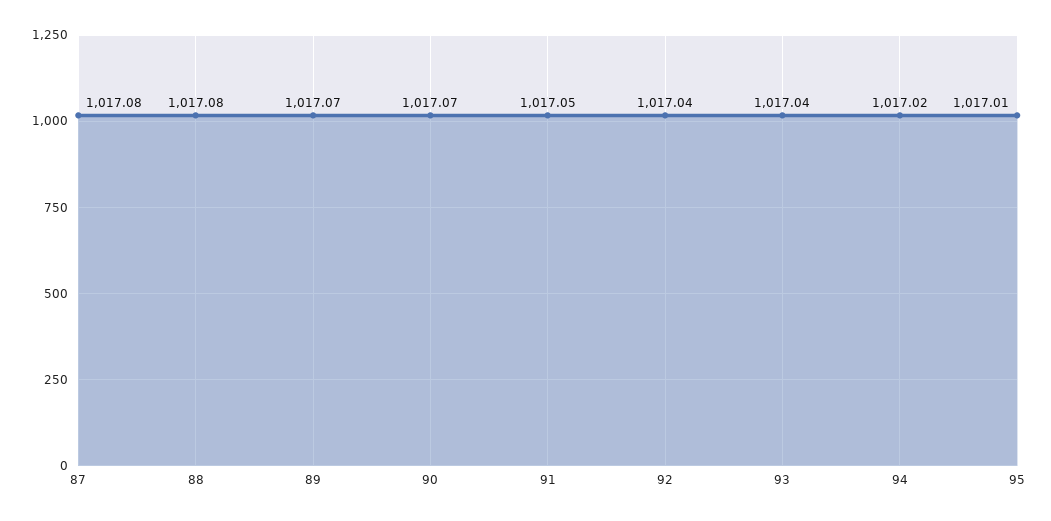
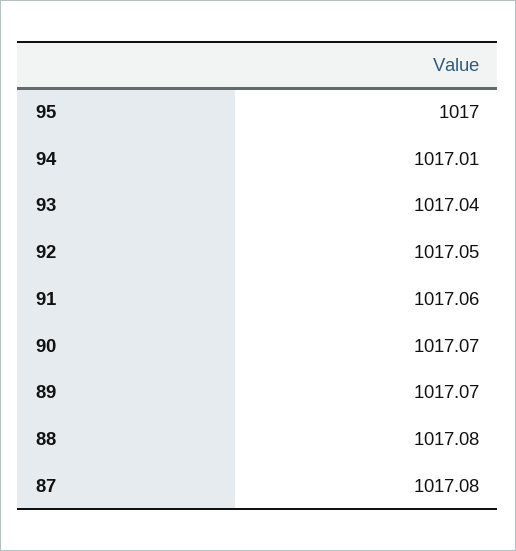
91: 1017.05 -> 1017.06
92: 1017.04 -> 1017.05
94: 1017.02 -> 1017.01
95: 1017.01 -> 1017

